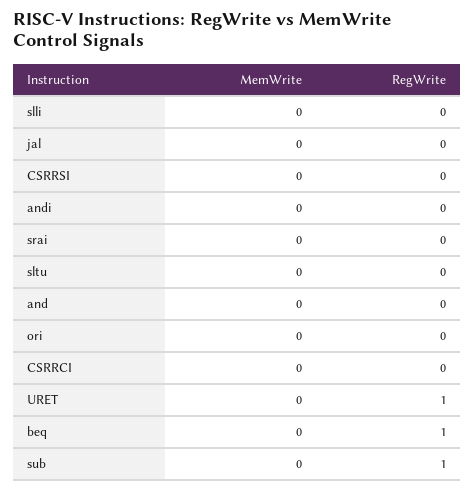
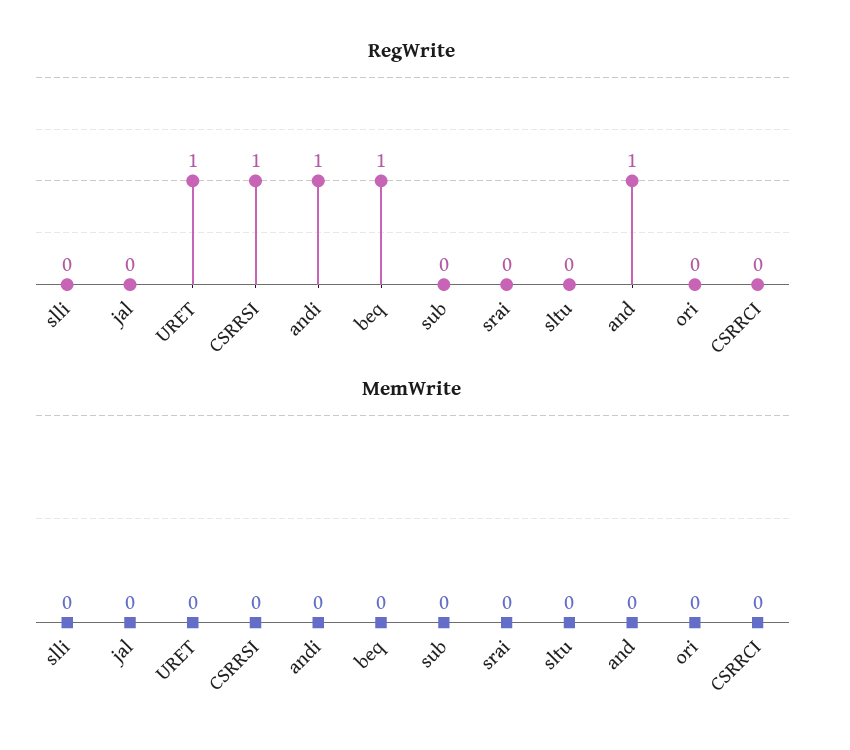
RegWrite, CSRRSI: 0 -> 1
RegWrite, andi: 0 -> 1
RegWrite, and: 0 -> 1
RegWrite, sub: 1 -> 0

